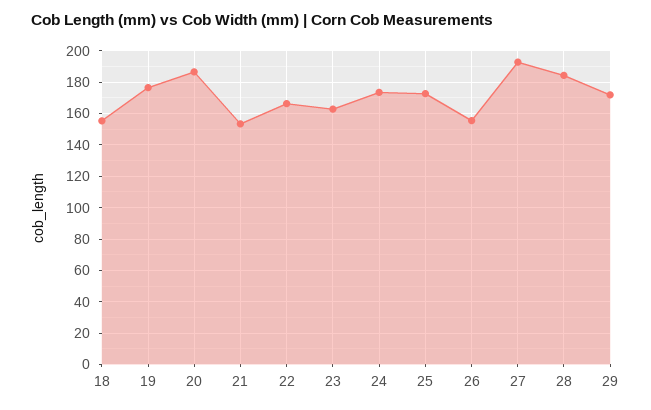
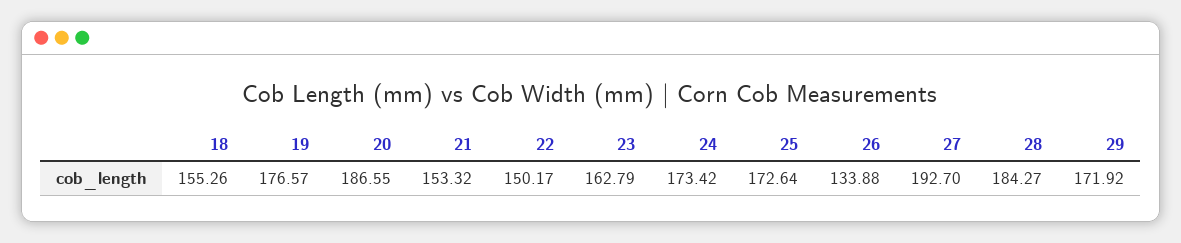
22: 165 -> 150.17
26: 155 -> 133.88

